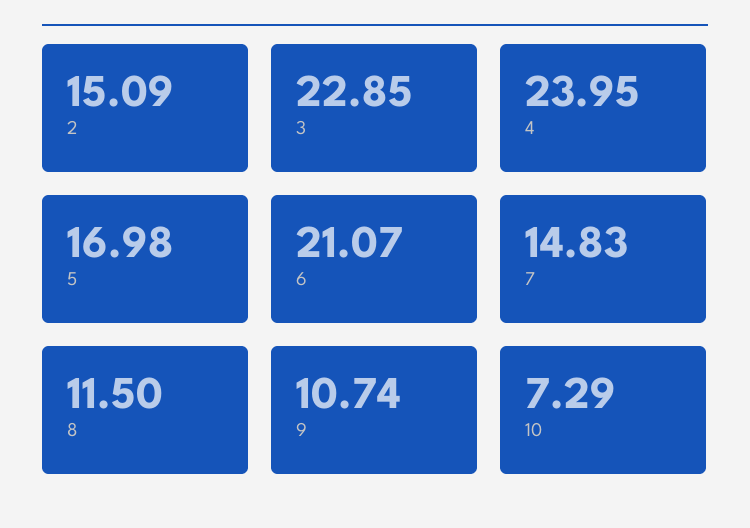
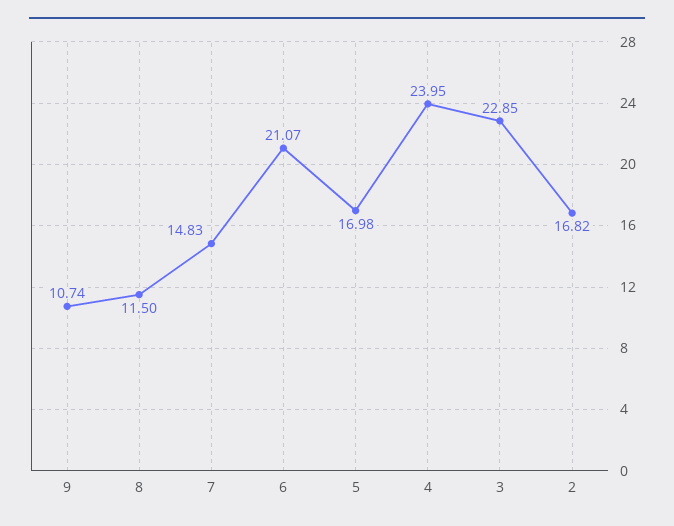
2: 15.09 -> 16.82
10: 7.29 -> none

